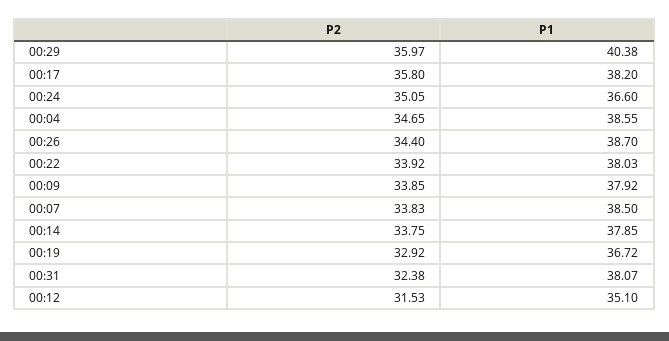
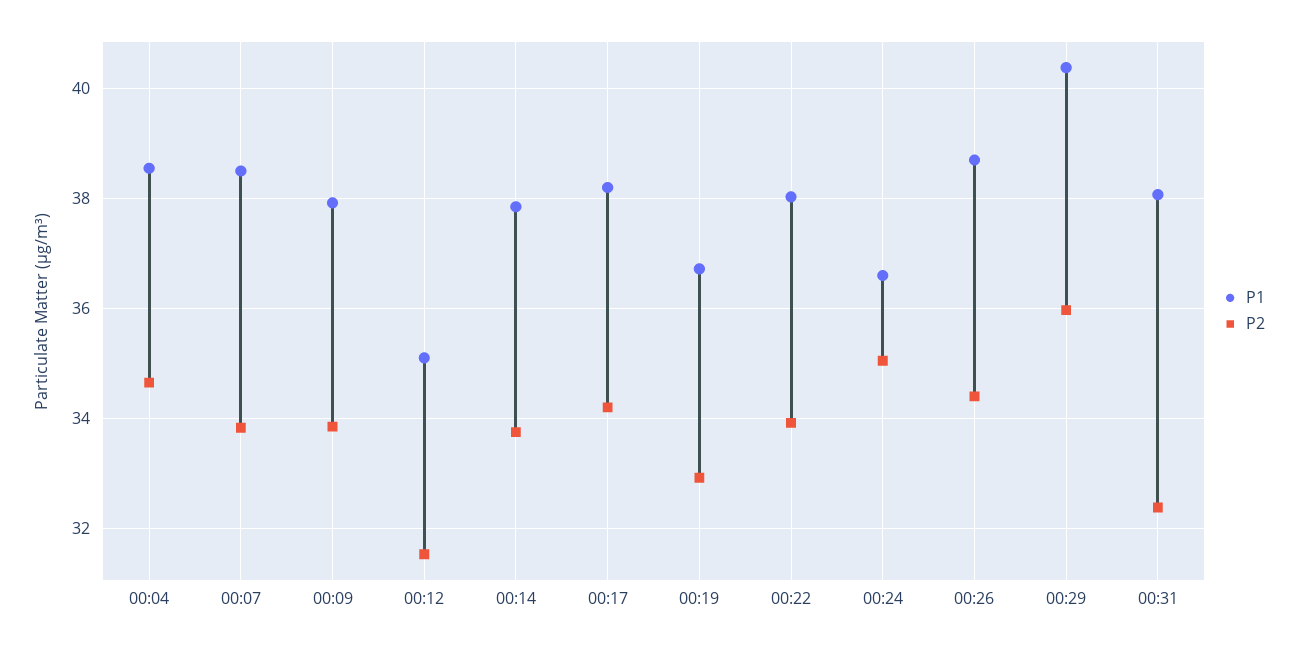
P2, 00:17: 35.8 -> 34.2

